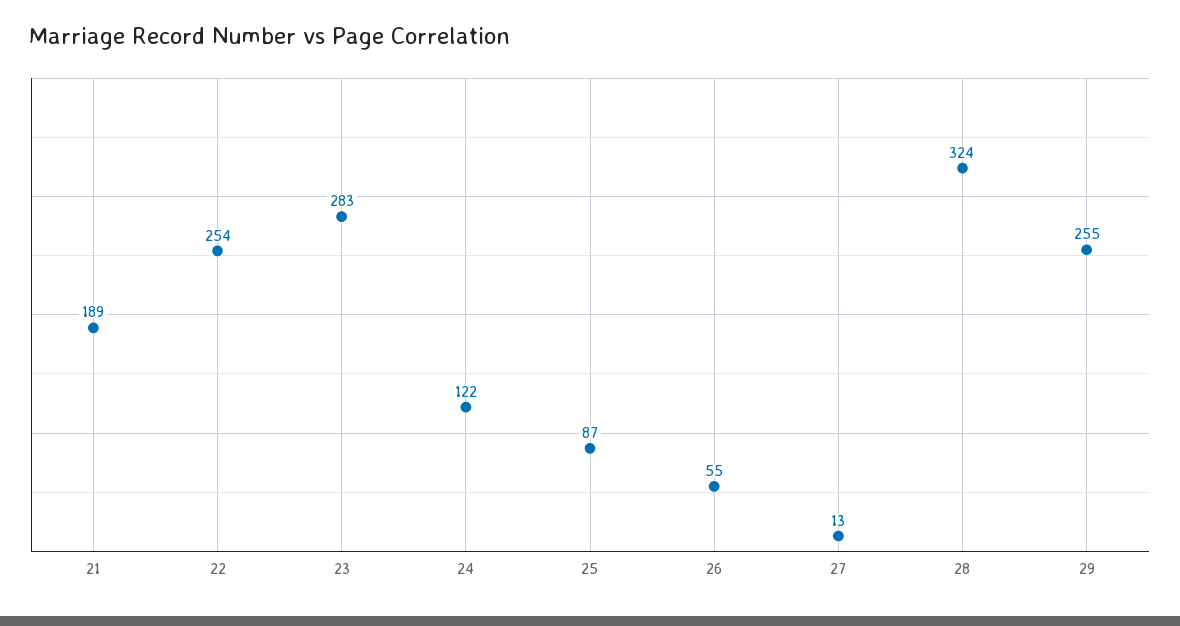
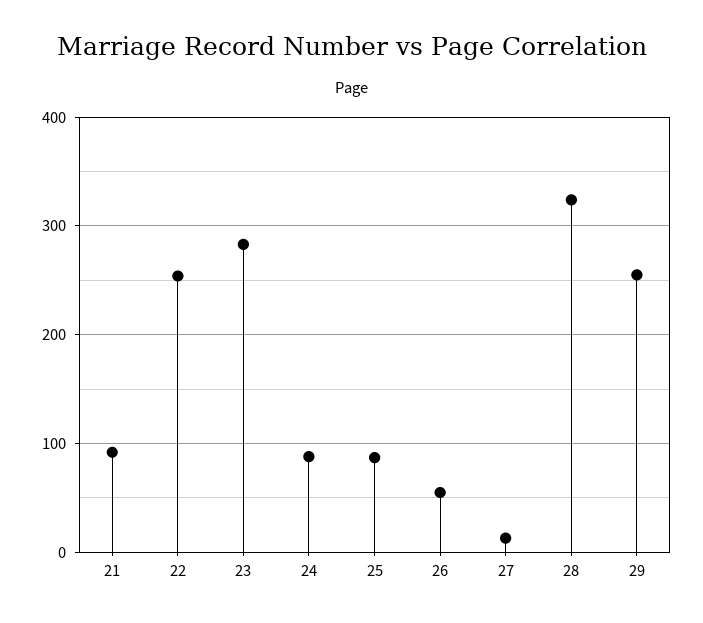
21: 189 -> 90
24: 122 -> 90

